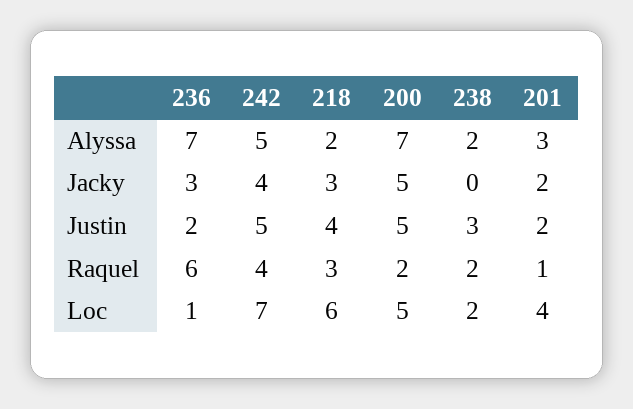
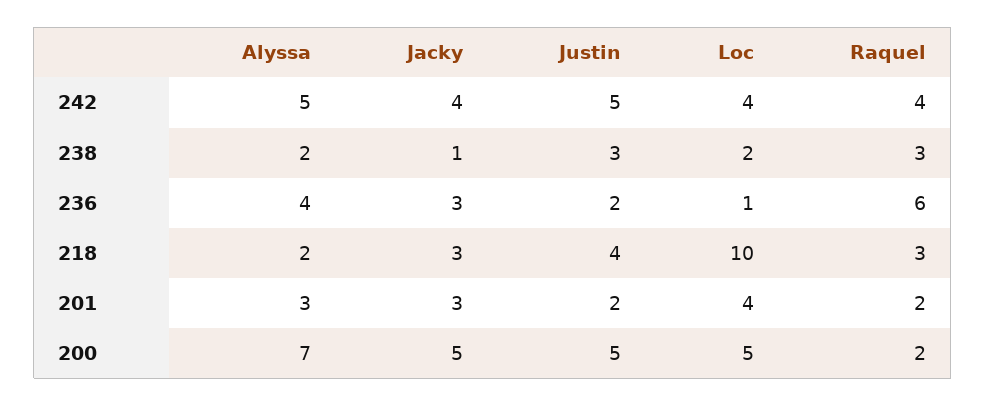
236, Alyssa: 7 -> 4
238, Jacky: 0 -> 1
201, Jacky: 2 -> 3
238, Raquel: 2 -> 3
201, Raquel: 1 -> 2
242, Loc: 7 -> 4
218, Loc: 6 -> 10

